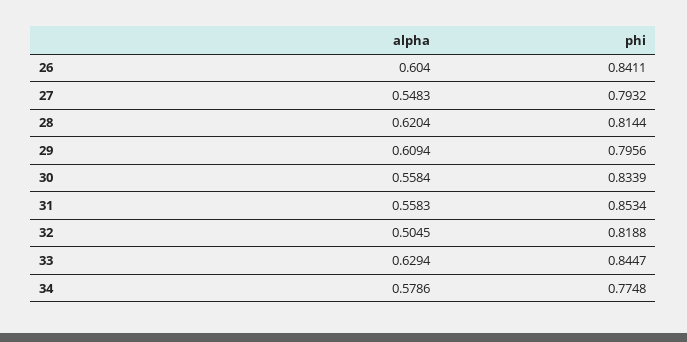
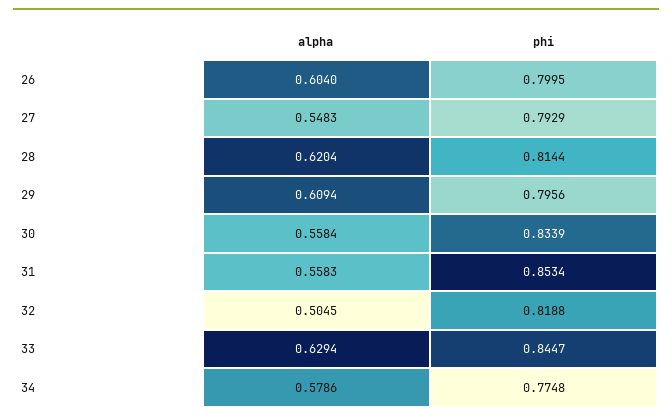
phi, 26: 0.8411 -> 0.7995
phi, 27: 0.7932 -> 0.7929

